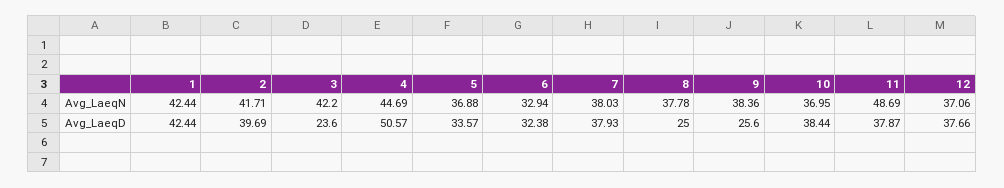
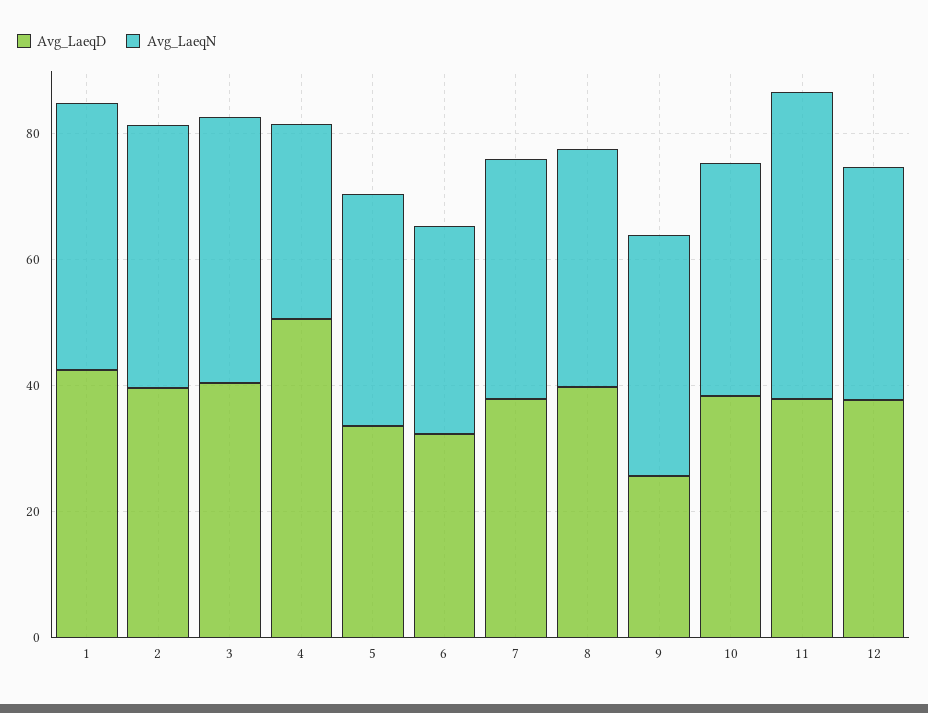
Avg_LaeqN, 4: 44.69 -> 30
Avg_LaeqD, 3: 23.6 -> 40
Avg_LaeqD, 8: 25 -> 40

